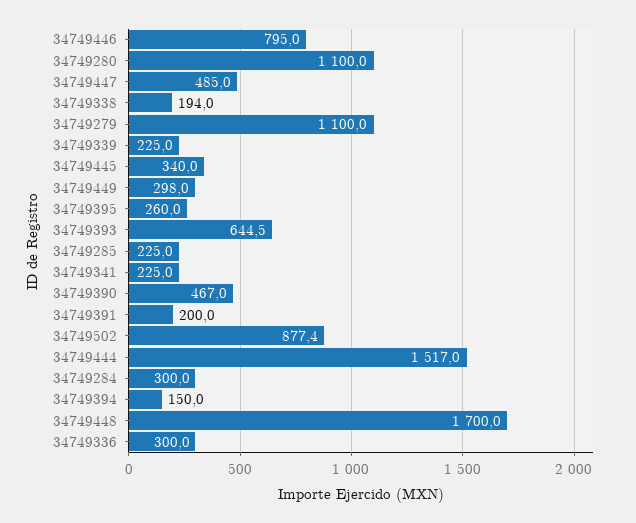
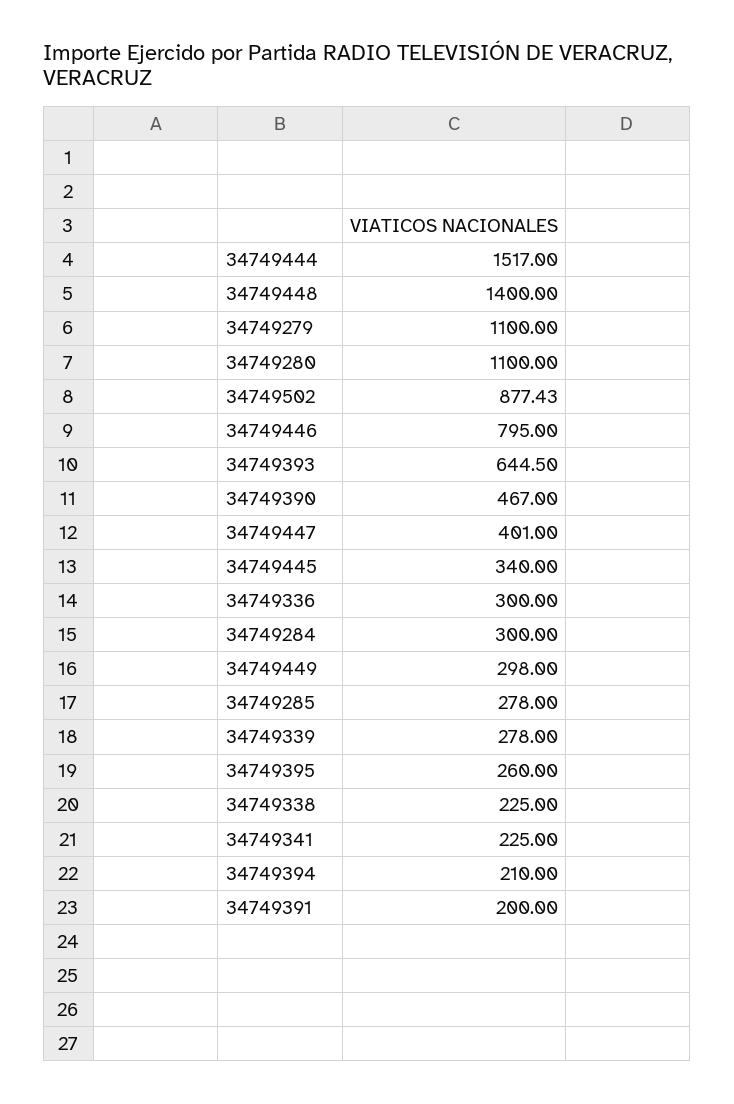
34749447: 485 -> 401
34749338: 194 -> 225
34749339: 225 -> 278
34749285: 225 -> 278
34749394: 150 -> 210
34749448: 1700 -> 1400

